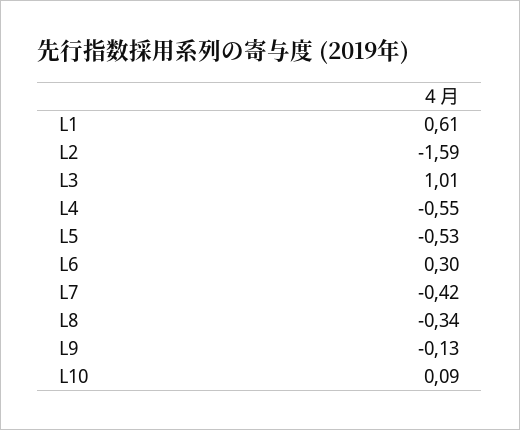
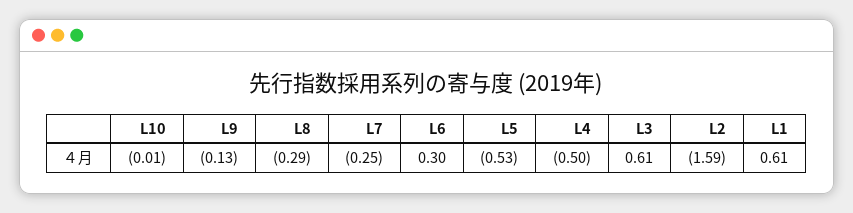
L3: 1.01 -> 0.61
L4: -0.55 -> -0.5
L7: -0.42 -> -0.25
L8: -0.34 -> -0.29
L10: 0.09 -> -0.01

